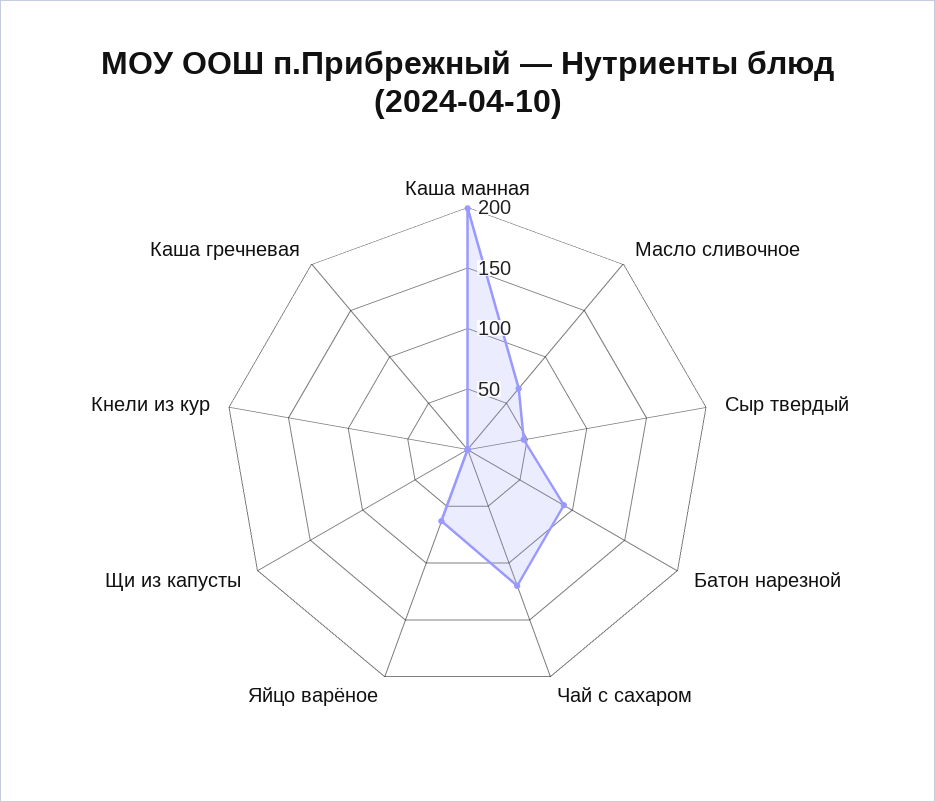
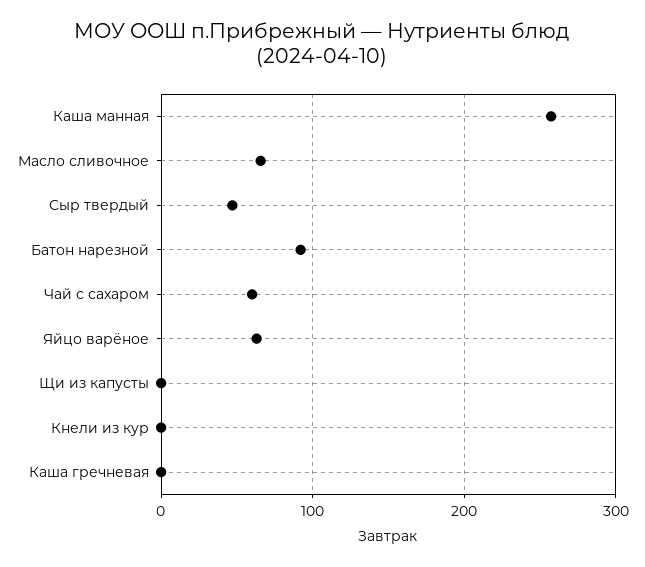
Каша манная: 200 -> 260
Чай с сахаром: 120 -> 60

